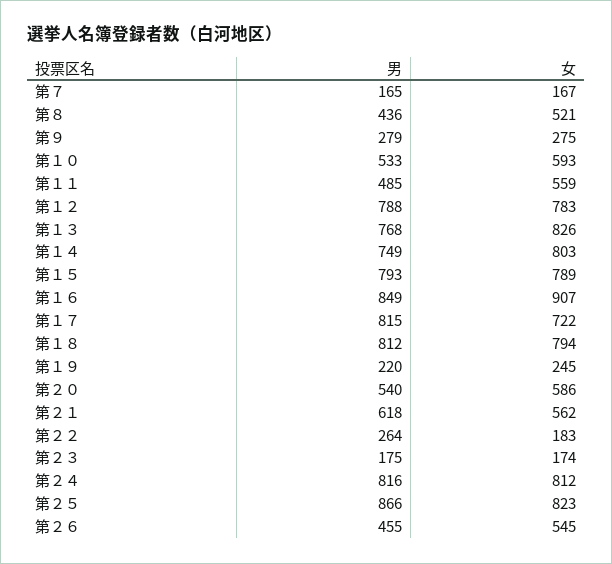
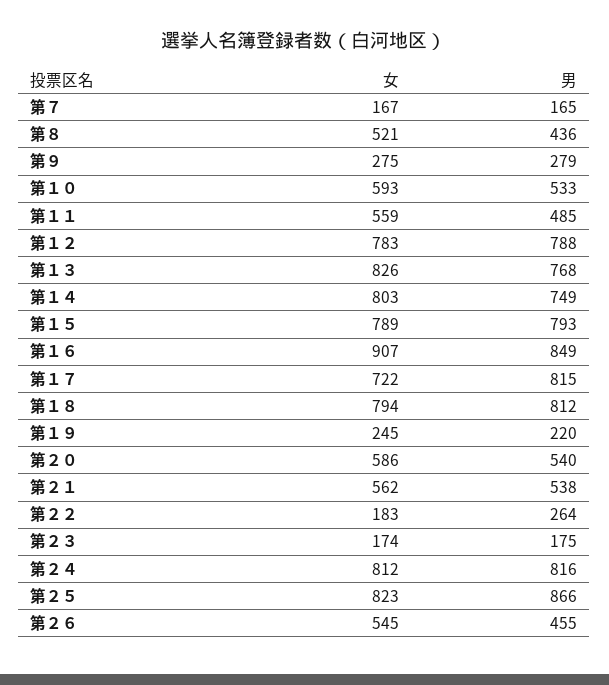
男, 第２１: 618 -> 538

